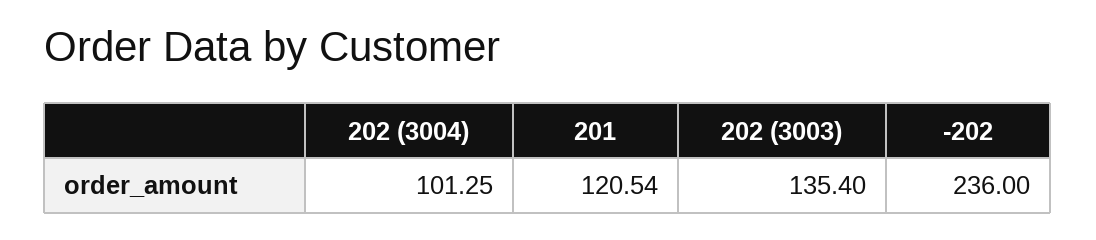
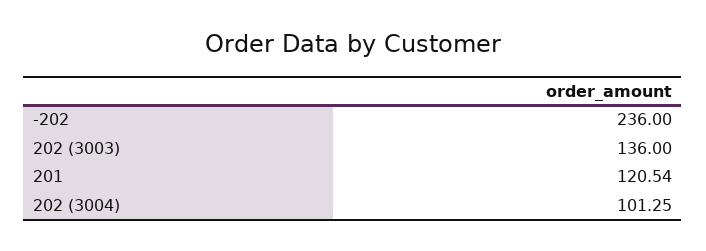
202 (3003): 135.4 -> 136

